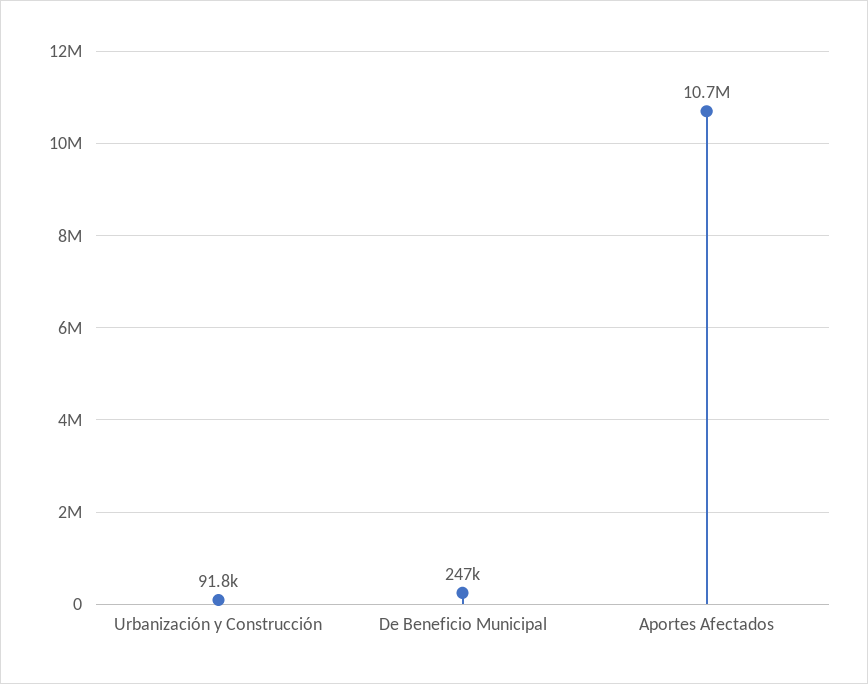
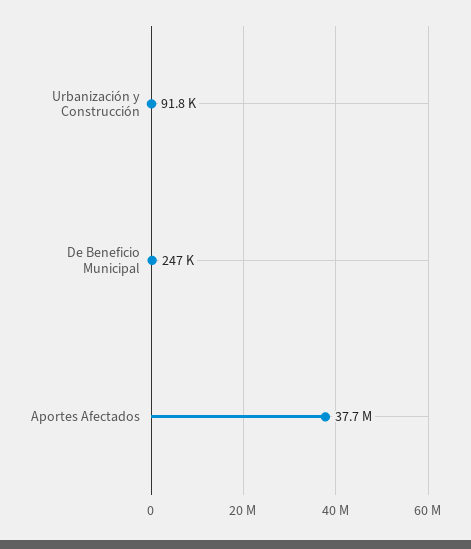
Aportes Afectados: 10700000 -> 37700000

